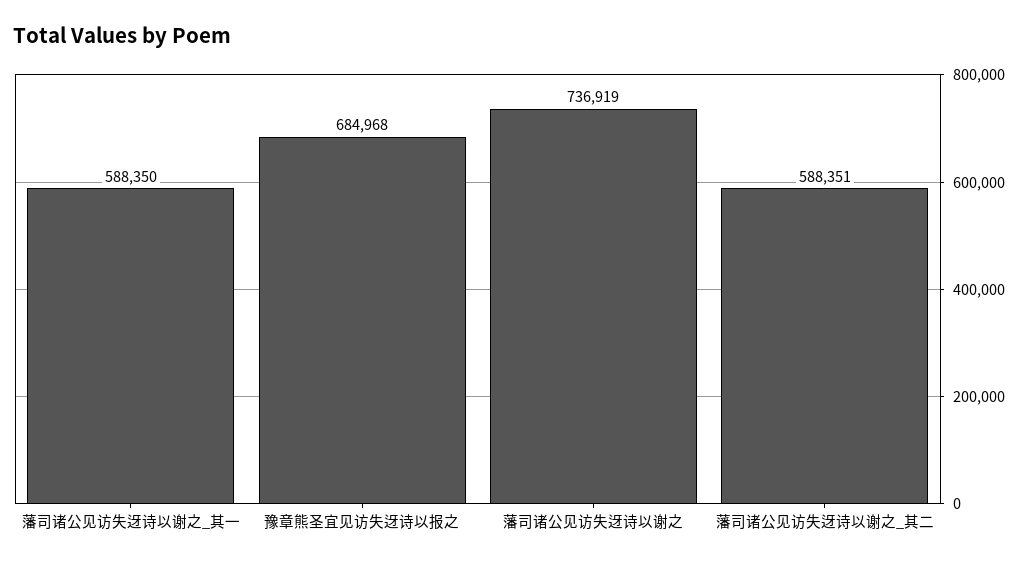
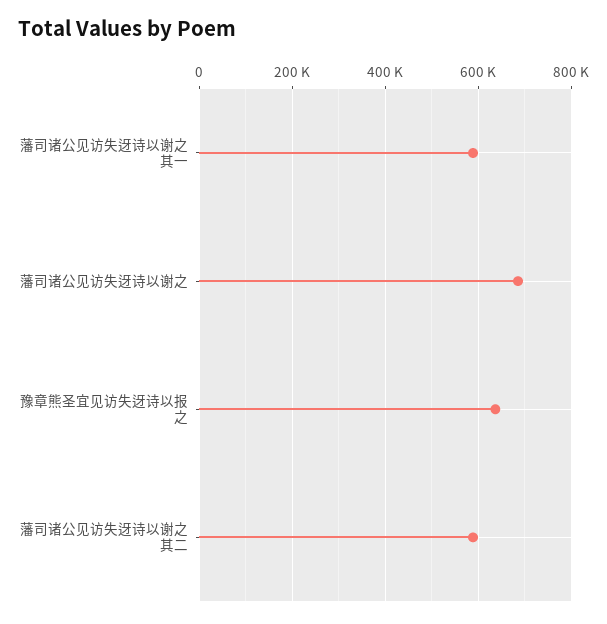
豫章熊圣宜见访失迓诗以报之: 684968 -> 640000
藩司诸公见访失迓诗以谢之: 736919 -> 680000

